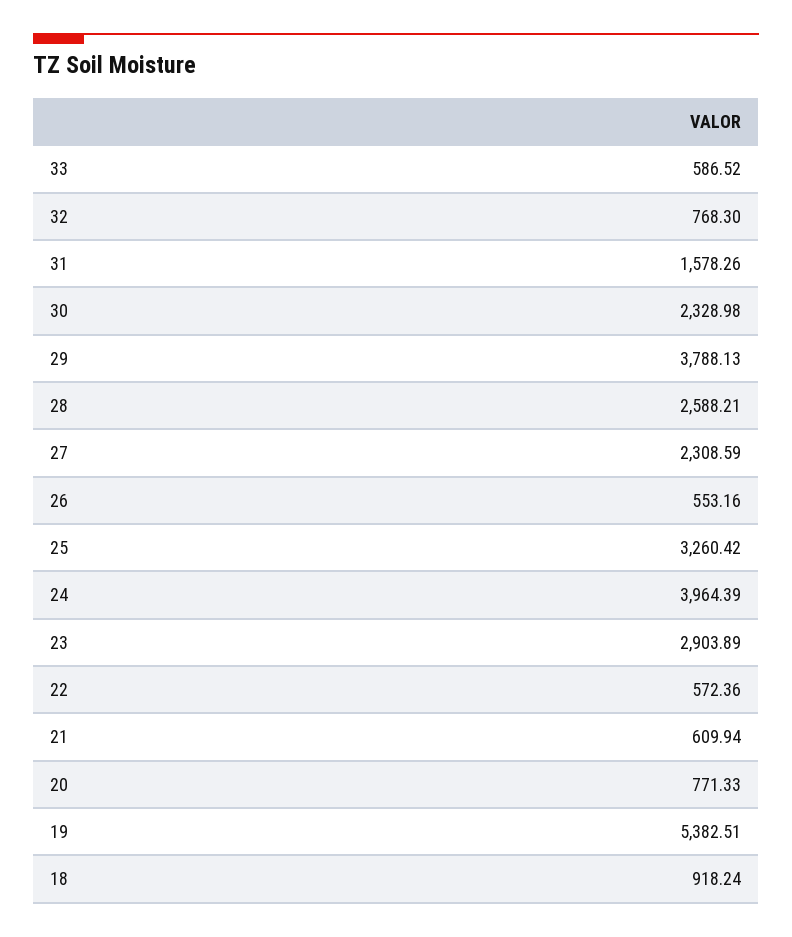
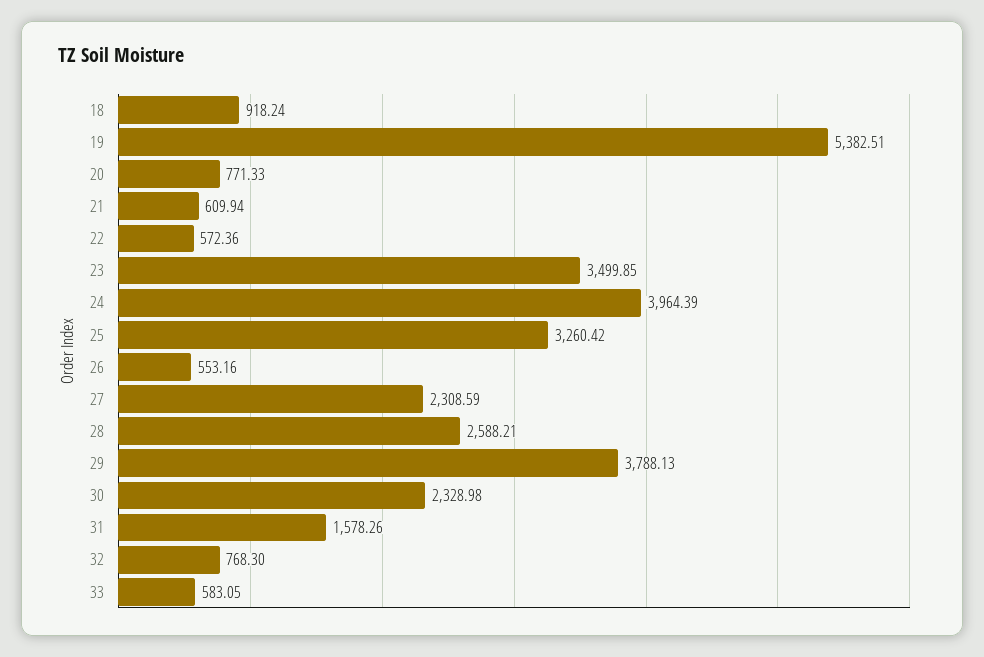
33: 586.52 -> 583.05
23: 2903.89 -> 3499.85

